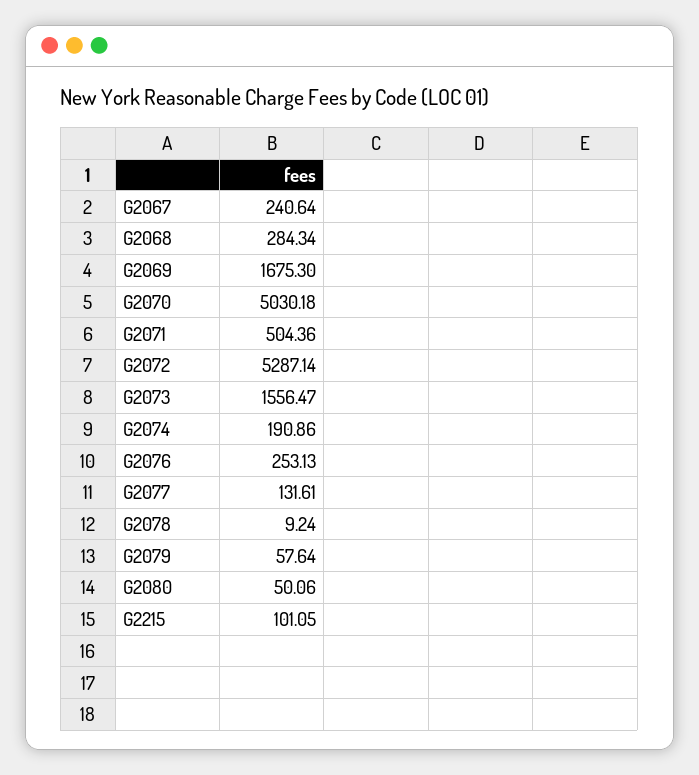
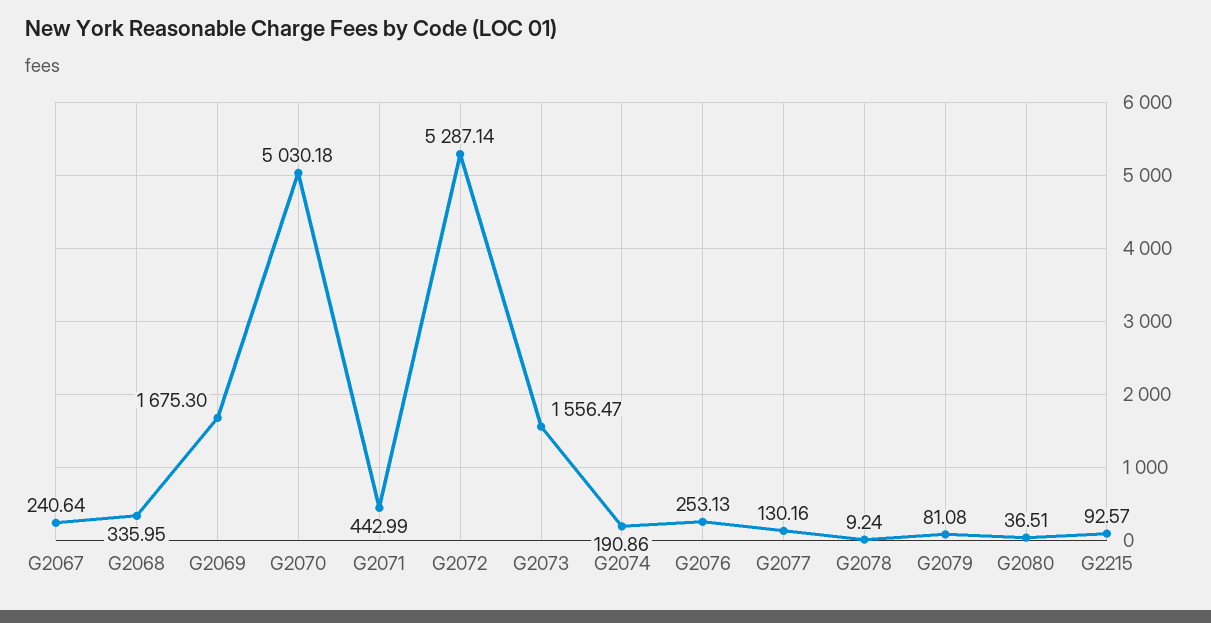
G2068: 284.34 -> 335.95
G2071: 504.36 -> 442.99
G2077: 131.61 -> 130.16
G2079: 57.64 -> 81.08
G2080: 50.06 -> 36.51
G2215: 101.05 -> 92.57

